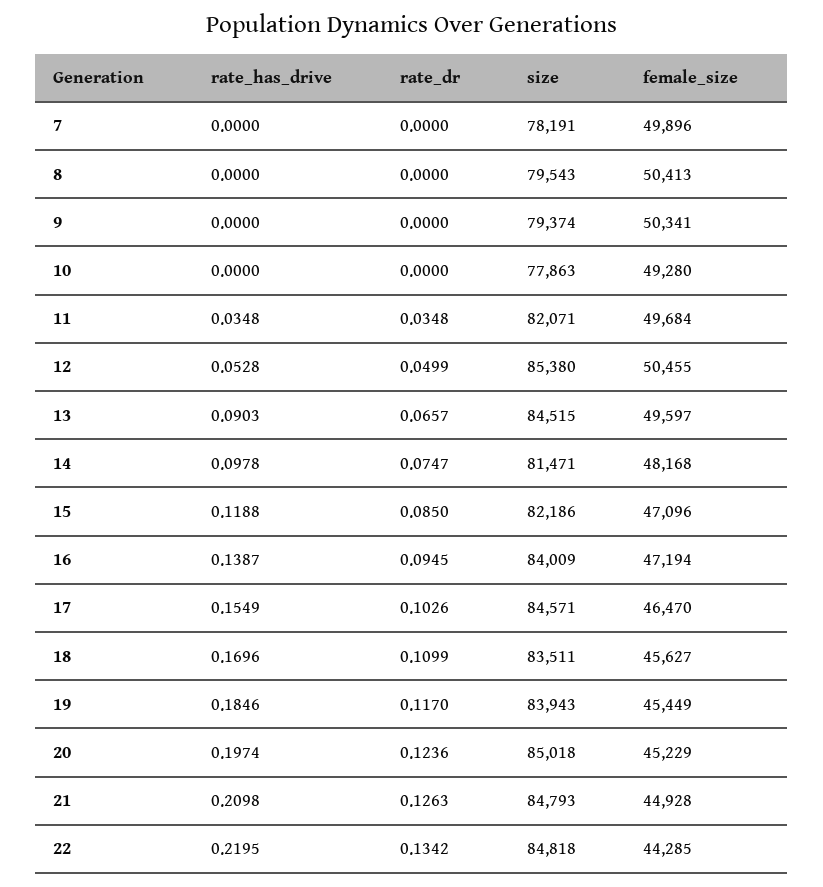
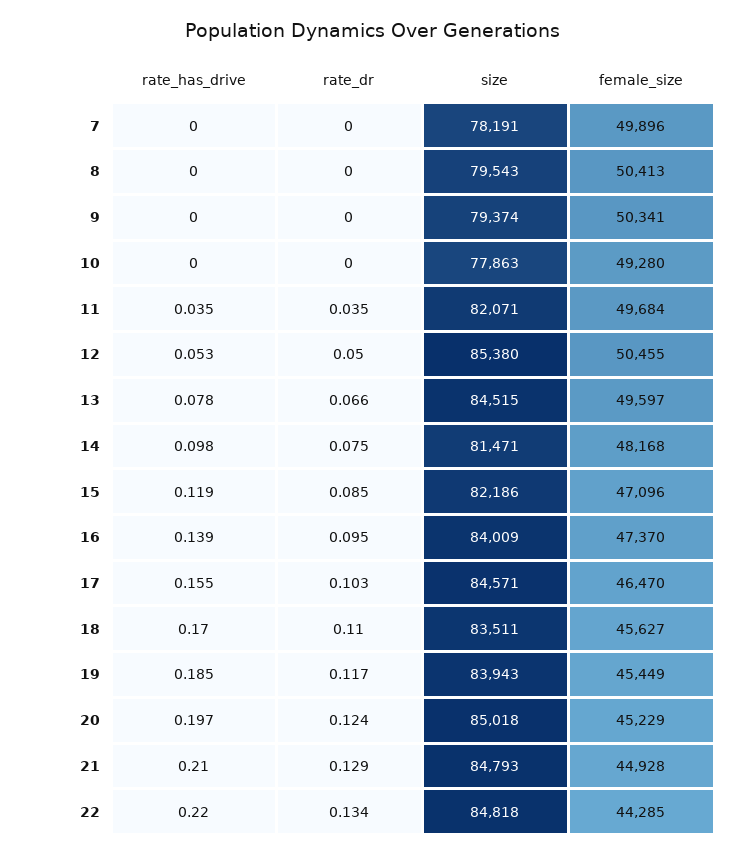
rate_has_drive, 13: 0.0903 -> 0.078
female_size, 16: 47194 -> 47370
rate_dr, 21: 0.1263 -> 0.129

